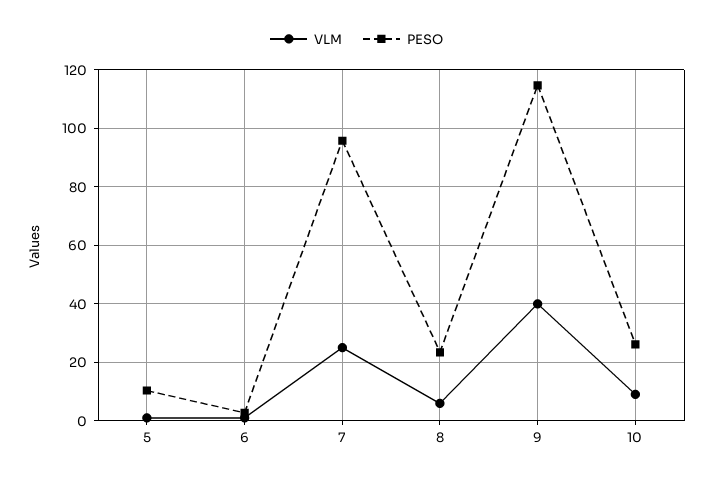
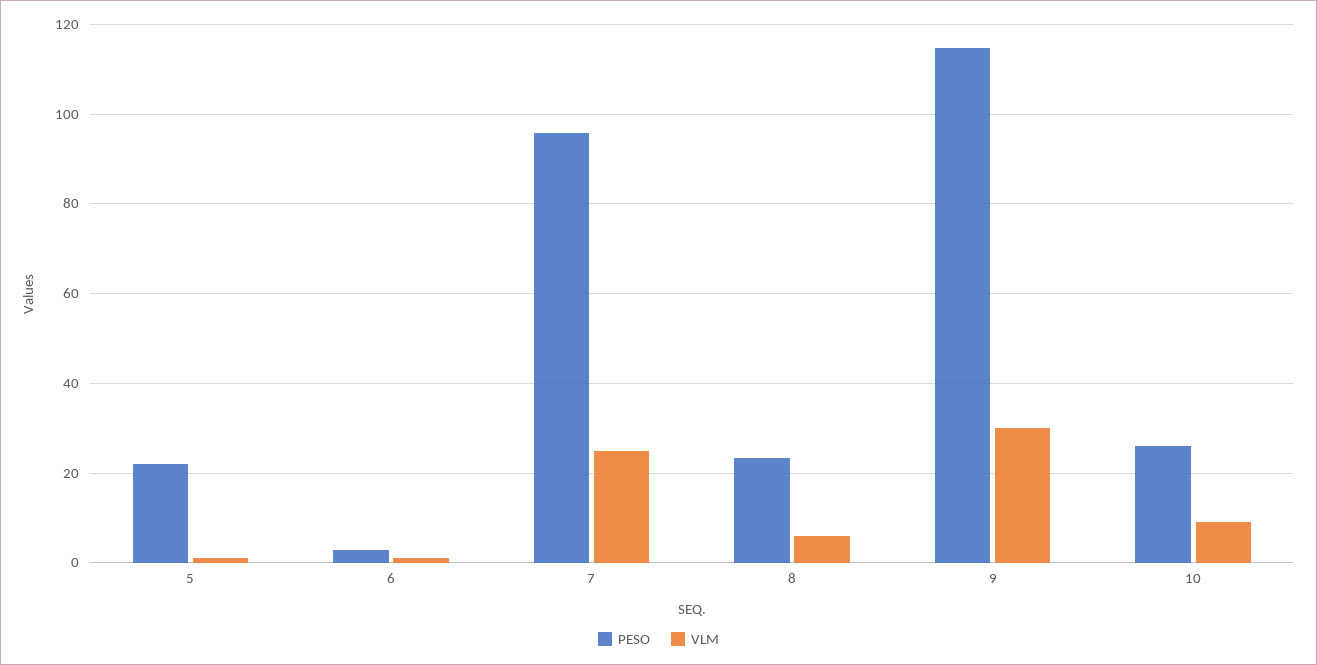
PESO, 5: 10 -> 22
VLM, 9: 40 -> 30

